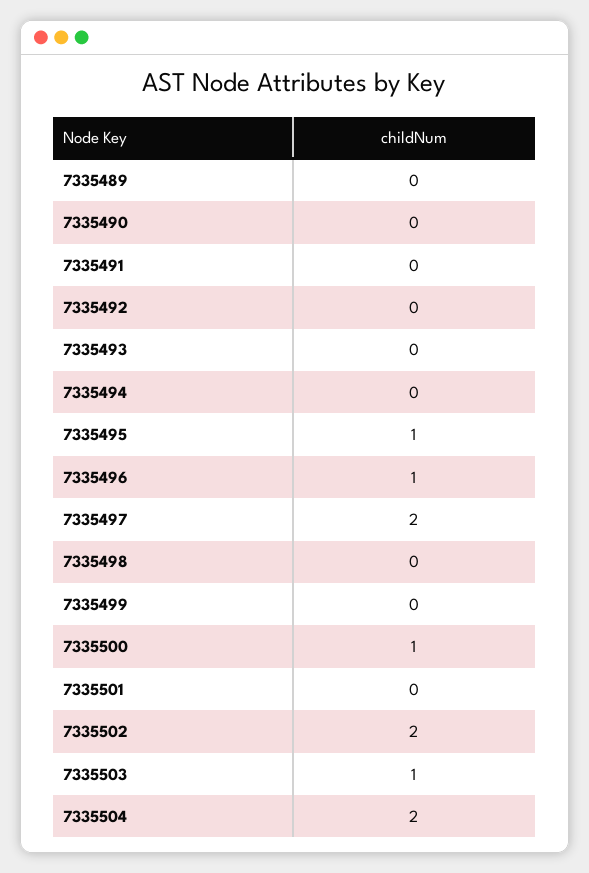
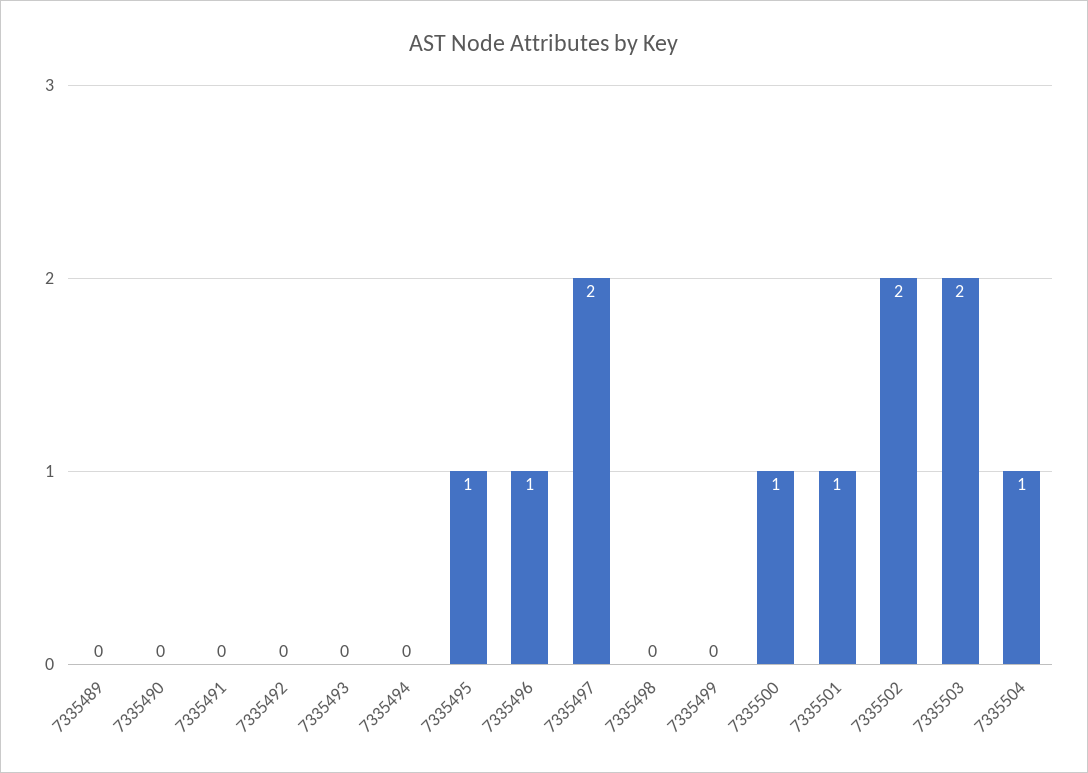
7335501: 0 -> 1
7335503: 1 -> 2
7335504: 2 -> 1

